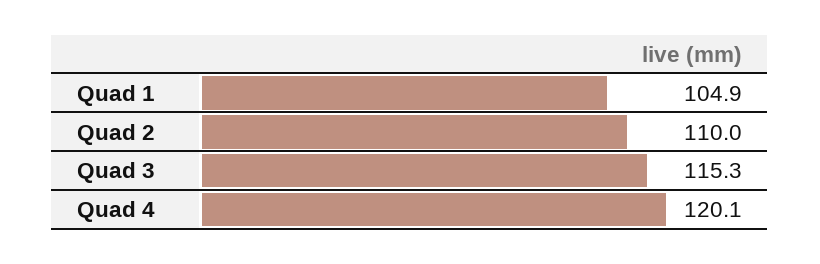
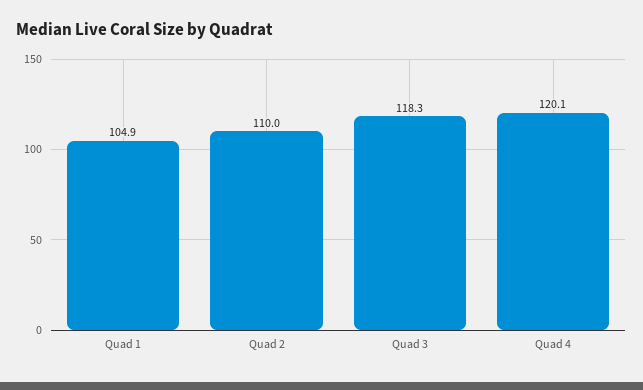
Quad 3: 115.3 -> 118.3

